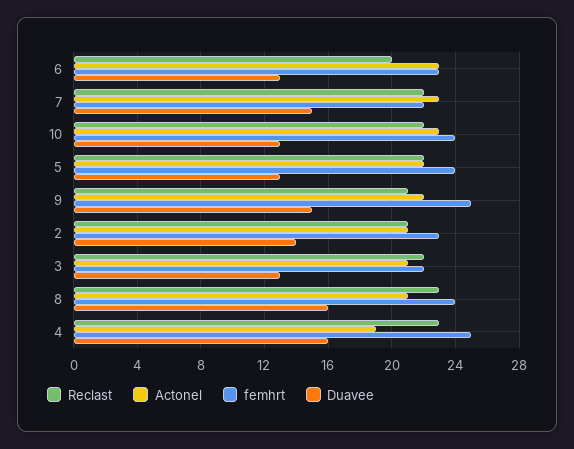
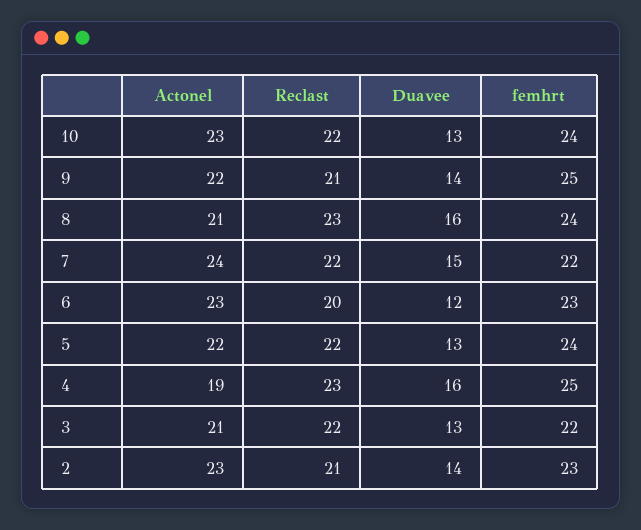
Duavee, 6: 13 -> 12
Actonel, 7: 23 -> 24
Duavee, 9: 15 -> 14
Actonel, 2: 21 -> 23

